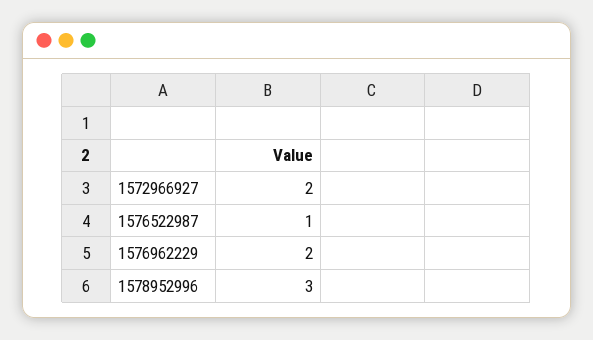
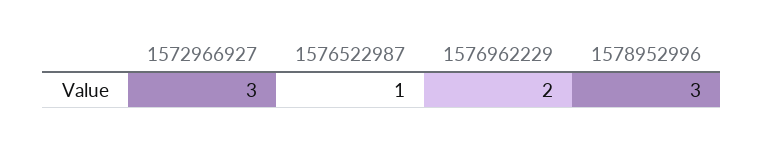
1572966927: 2 -> 3

